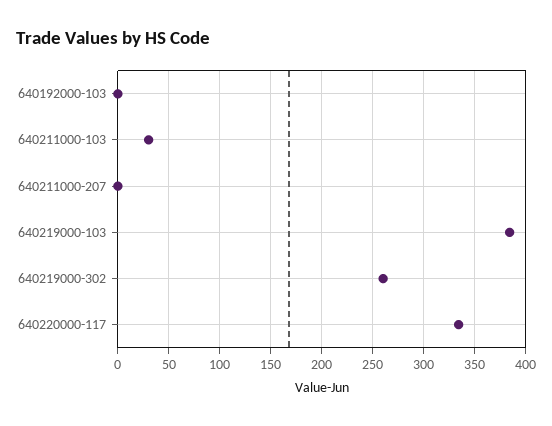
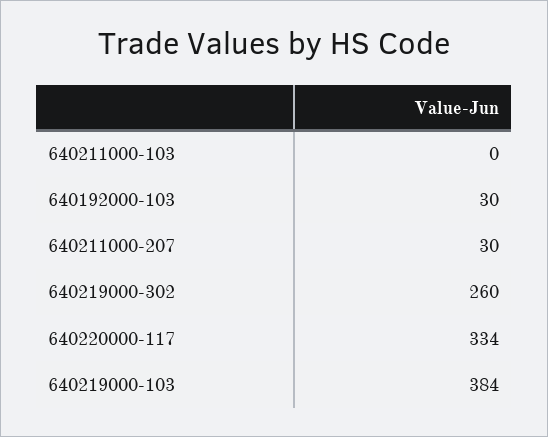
640192000-103: 0 -> 30
640211000-103: 30 -> 0
640211000-207: 0 -> 30

